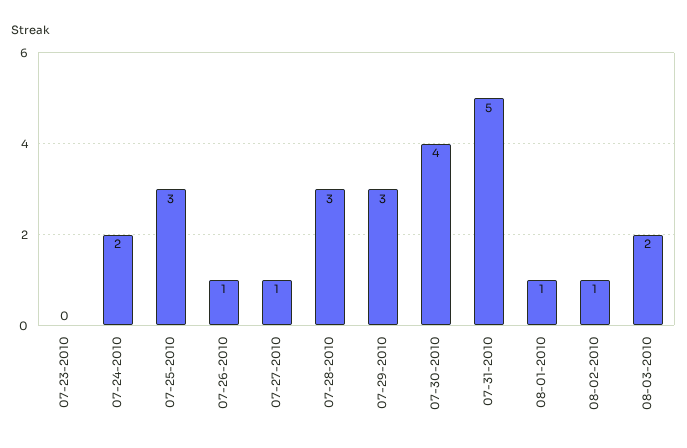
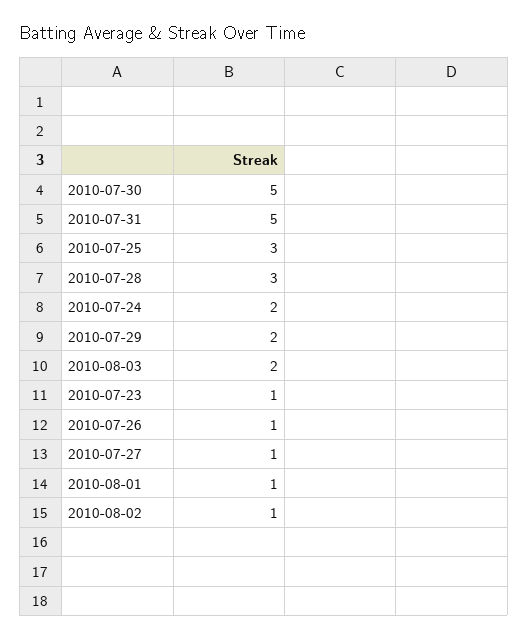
07-23-2010: 0 -> 1
07-29-2010: 3 -> 2
07-30-2010: 4 -> 5

